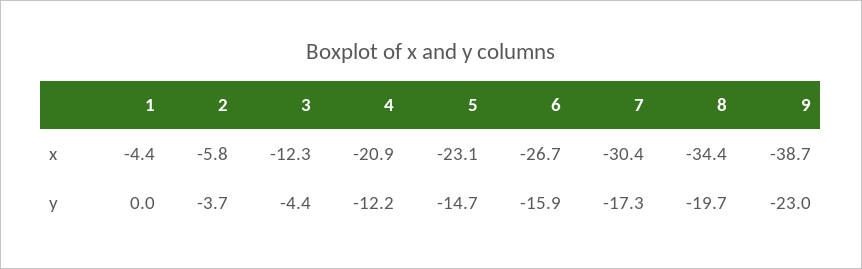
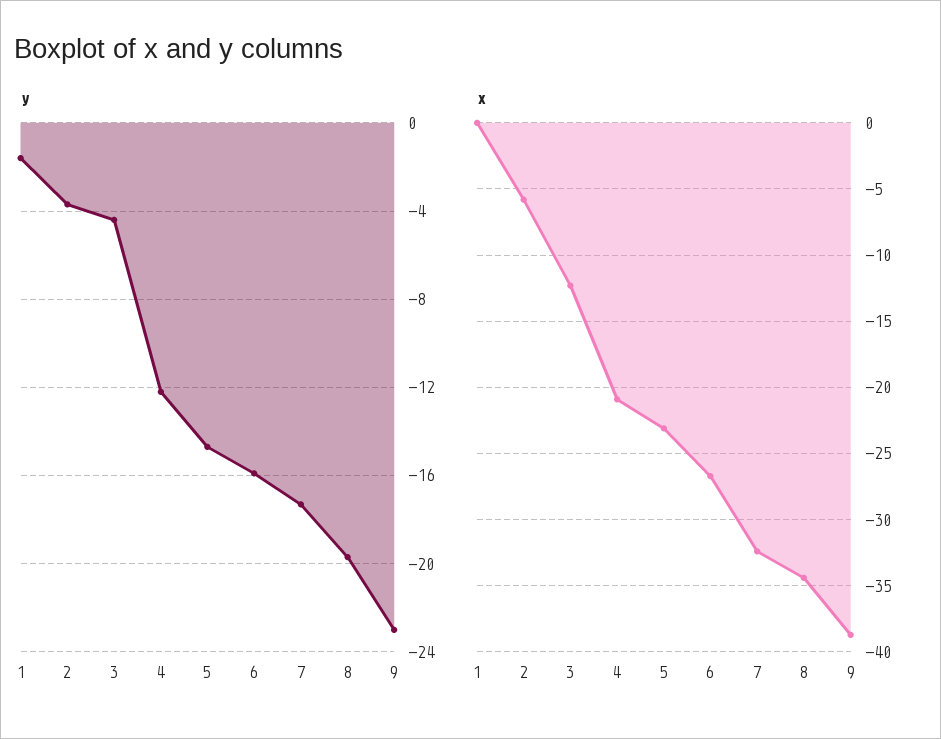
x, 1: -4.4 -> 0
x, 7: -30.4 -> -32.5
y, 1: 0 -> -1.5

